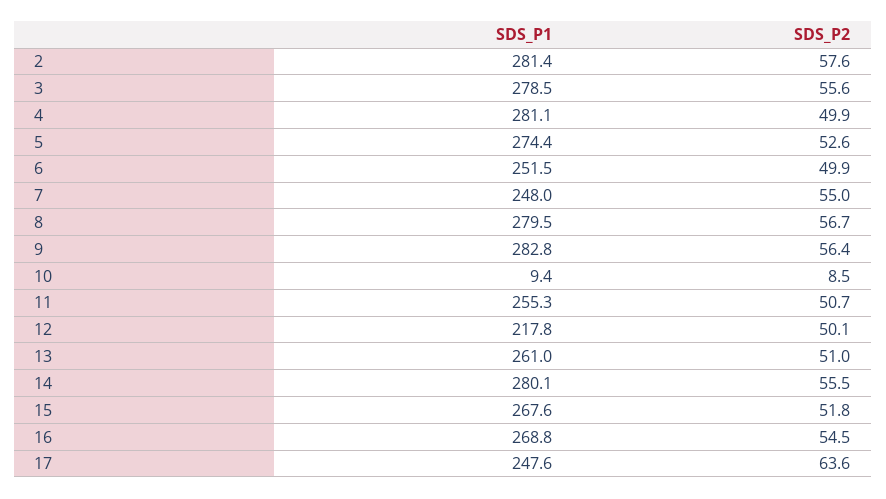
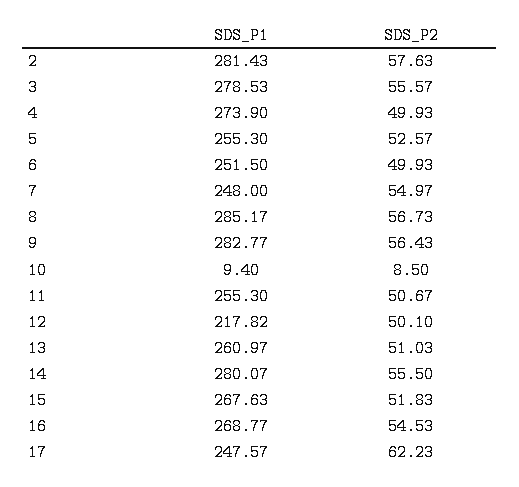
SDS_P1, 4: 281.1 -> 273.9
SDS_P1, 5: 274.4 -> 255.3
SDS_P1, 8: 279.5 -> 285.17
SDS_P2, 17: 63.6 -> 62.23

